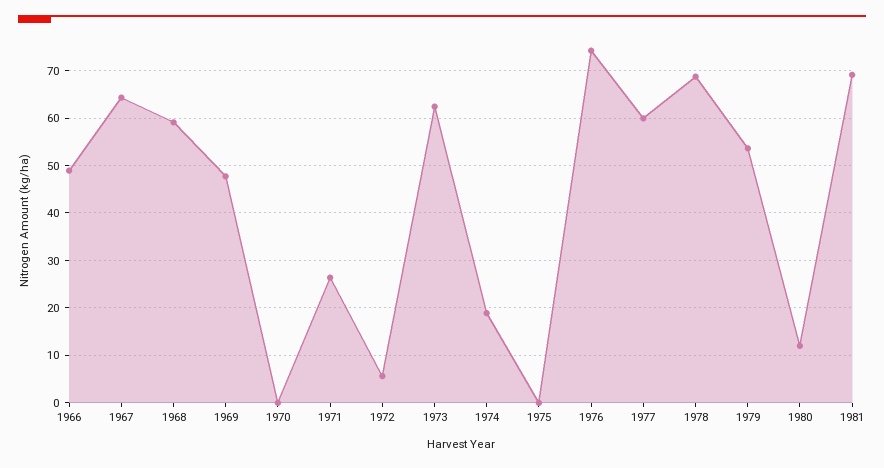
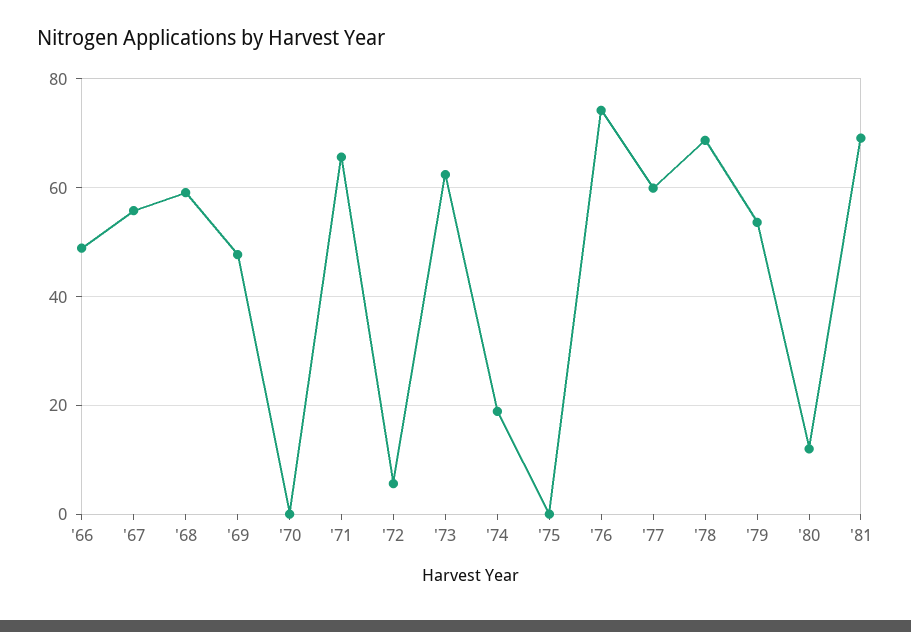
1967: 64 -> 56
1971: 26 -> 66

